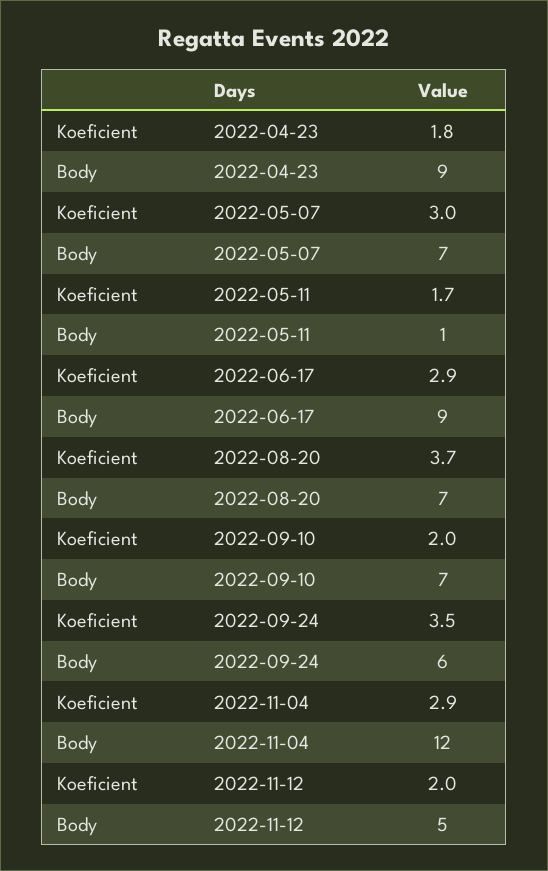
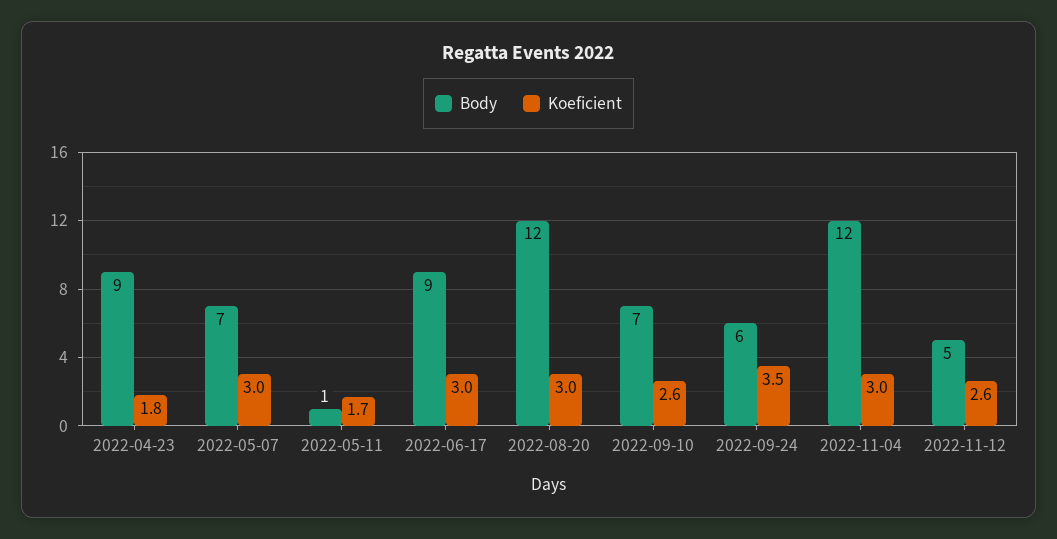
Koeficient, 2022-06-17: 2.9 -> 3
Koeficient, 2022-08-20: 3.7 -> 3
Body, 2022-08-20: 7 -> 12
Koeficient, 2022-09-10: 2 -> 2.6
Koeficient, 2022-11-04: 2.9 -> 3
Koeficient, 2022-11-12: 2 -> 2.6

